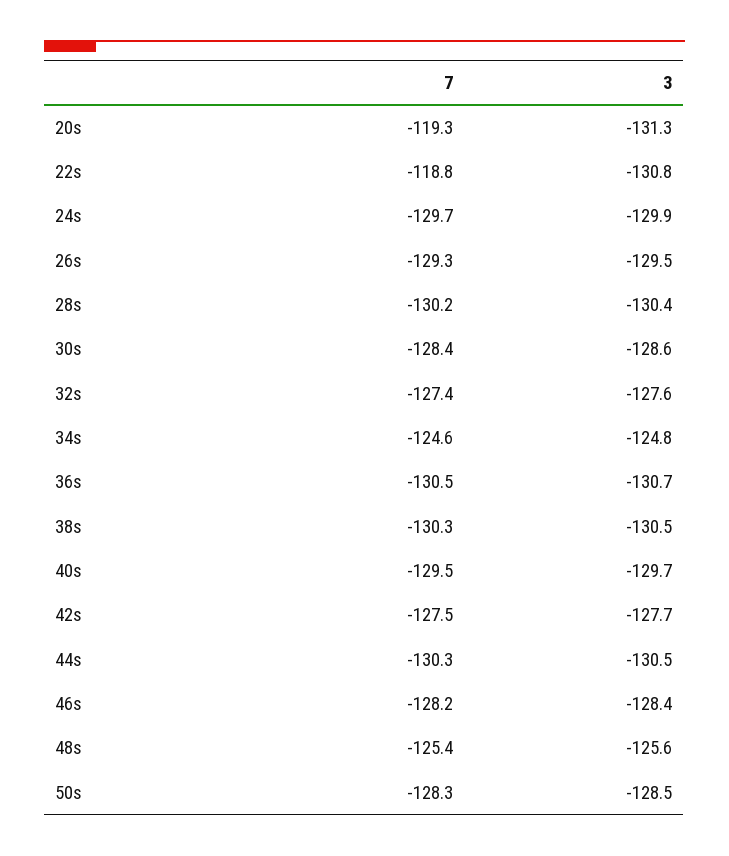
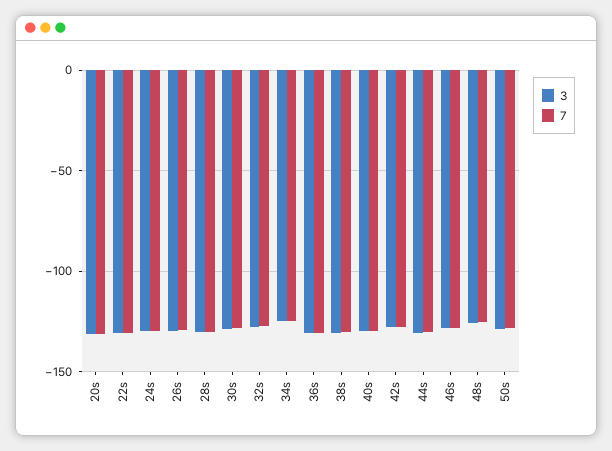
7, 20s: -119.3 -> -130
7, 22s: -118.8 -> -130

